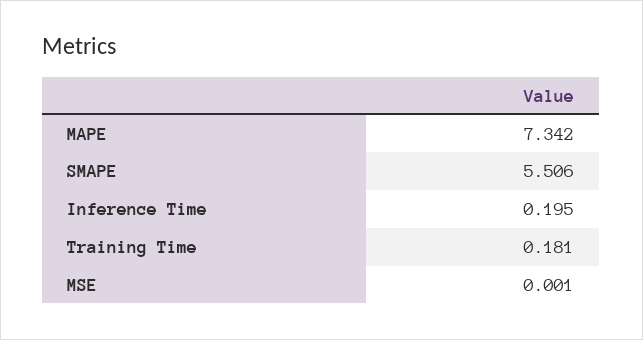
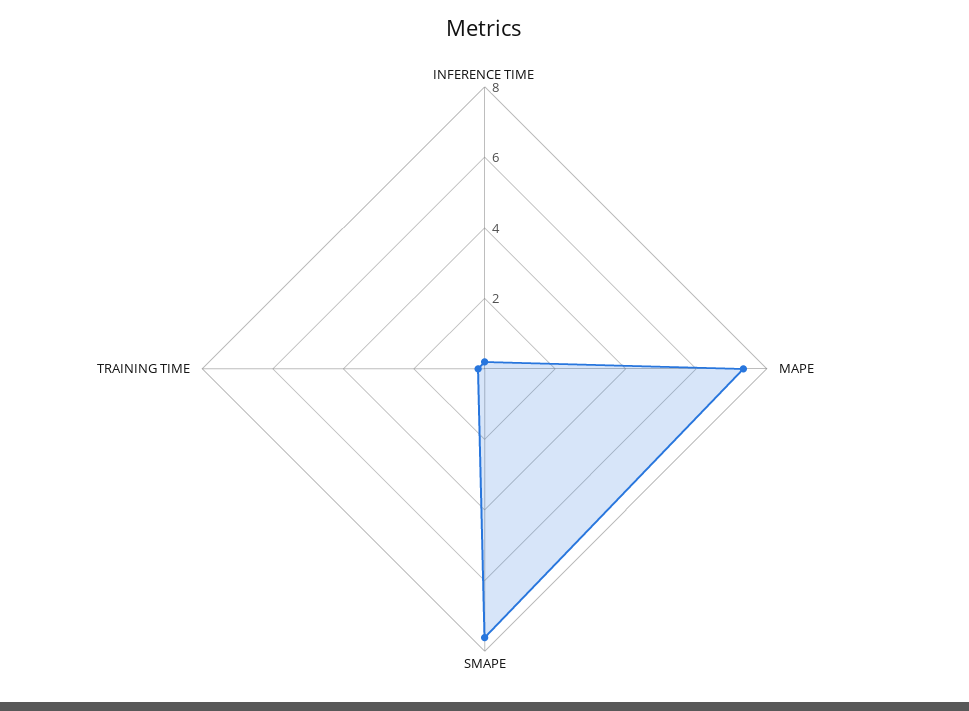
SMAPE: 5.506 -> 7.5
MSE: 0.001 -> none

